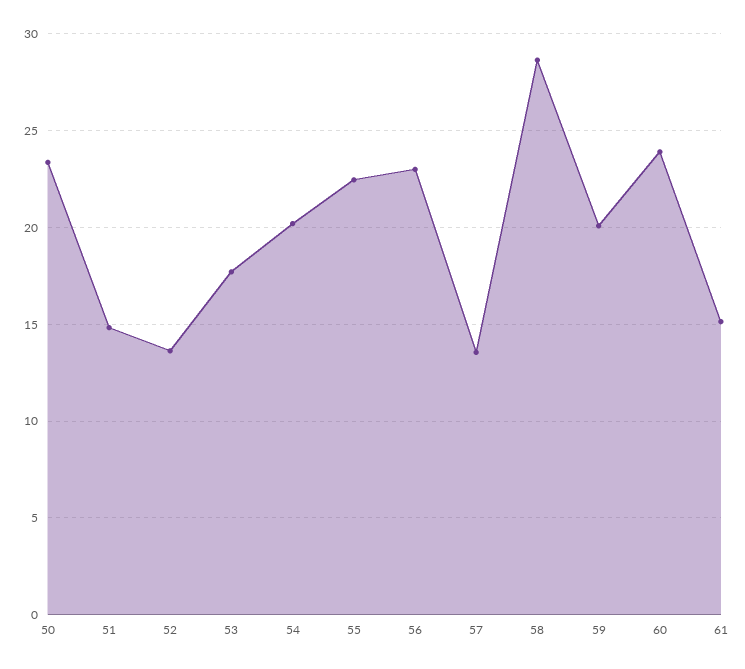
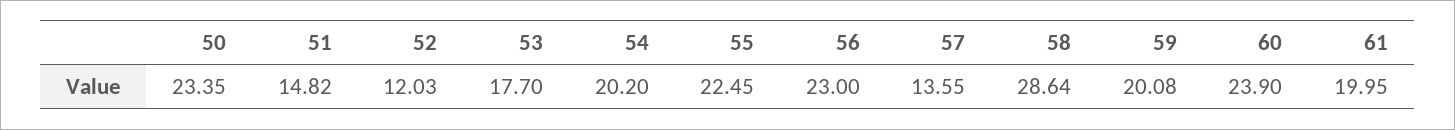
52: 13.5 -> 12.03
61: 15 -> 19.95

